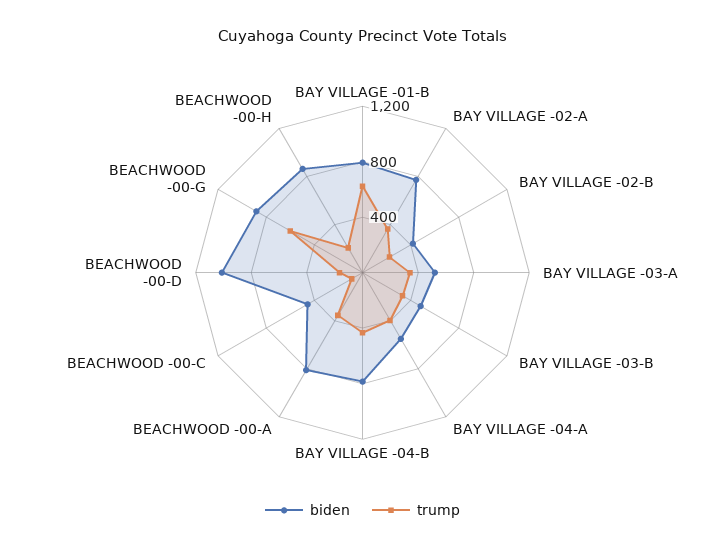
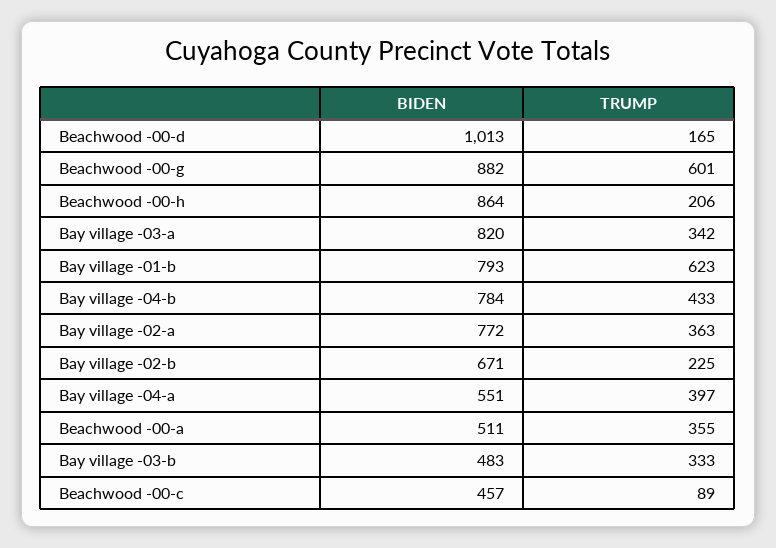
biden, BAY VILLAGE -02-B: 400 -> 671
biden, BAY VILLAGE -03-A: 500 -> 820
biden, BEACHWOOD -00-A: 800 -> 511

